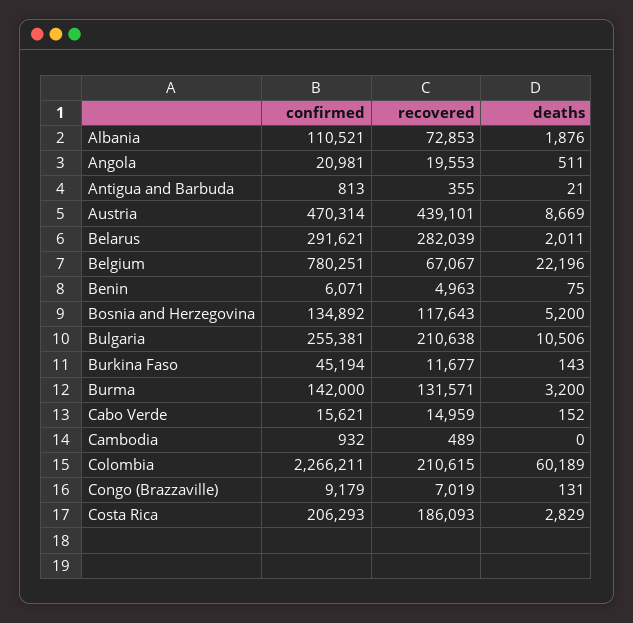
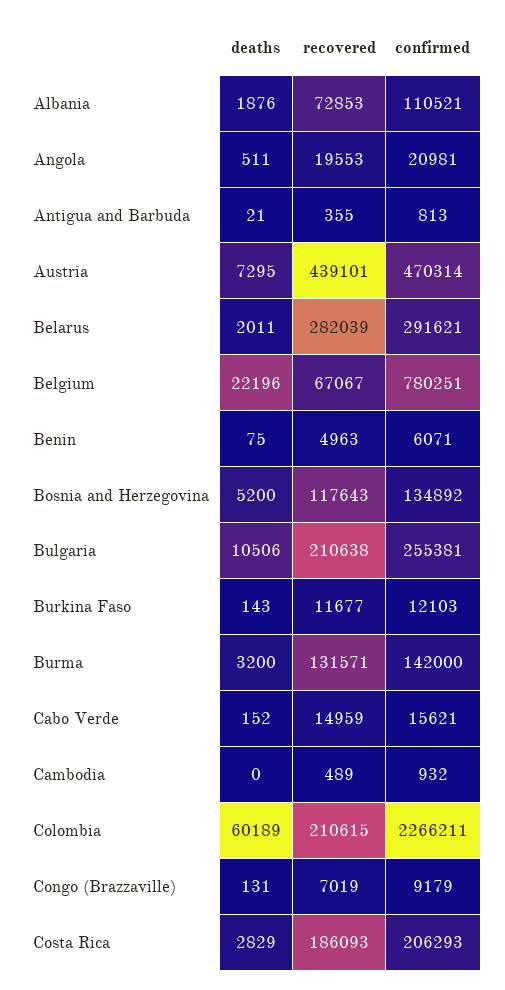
deaths, Austria: 8669 -> 7295
confirmed, Burkina Faso: 45194 -> 12103

